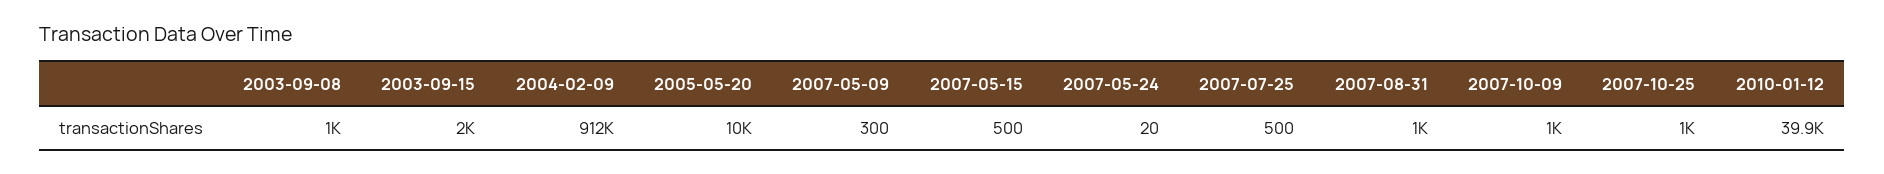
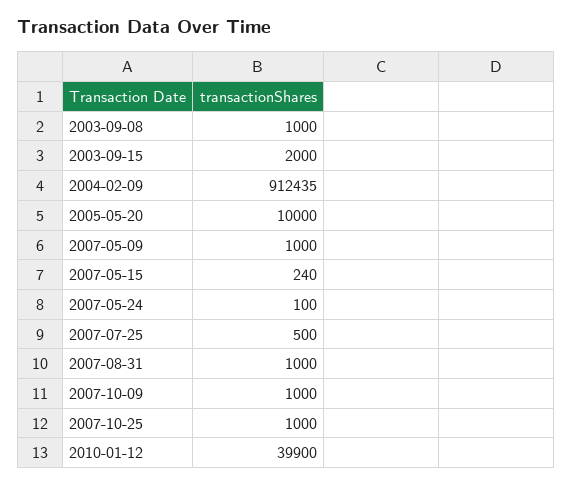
2007-05-09: 300 -> 1000
2007-05-15: 500 -> 240
2007-05-24: 20 -> 100

